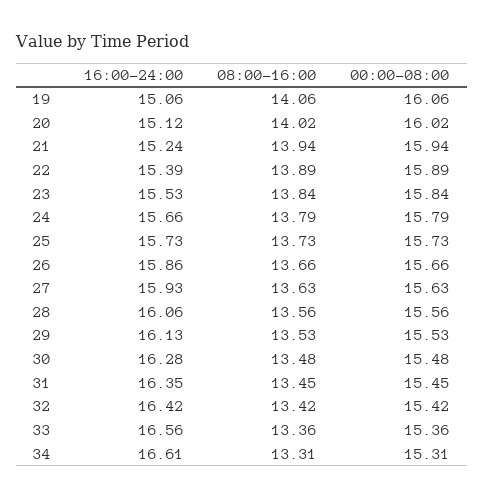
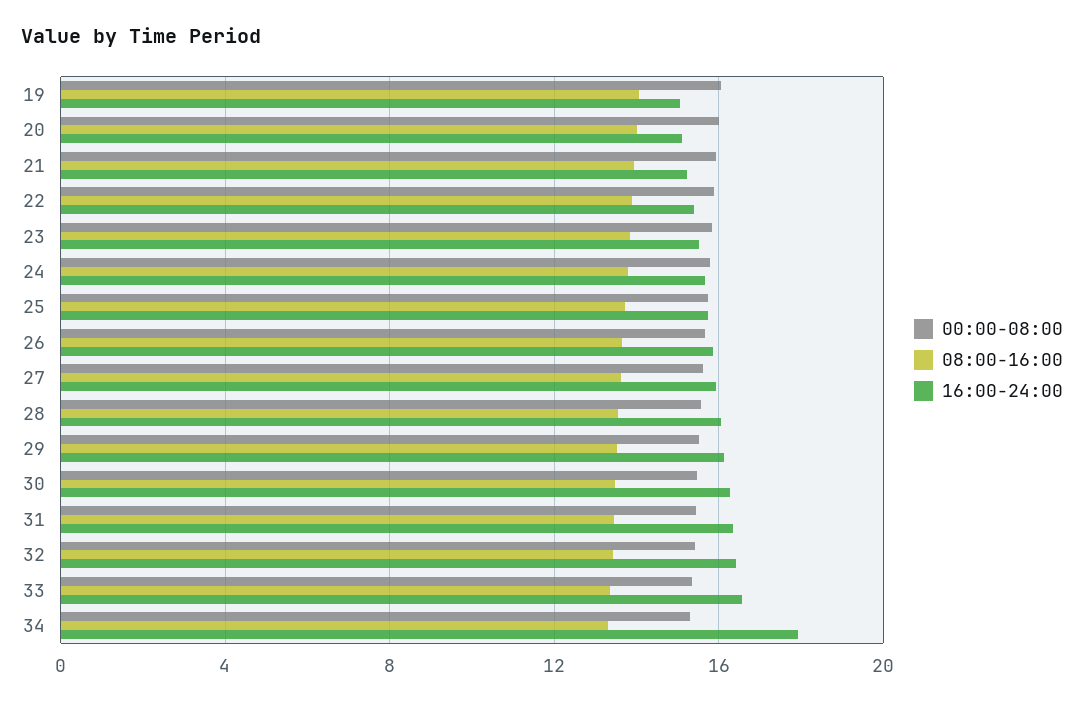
16:00-24:00, 34: 16.61 -> 18

